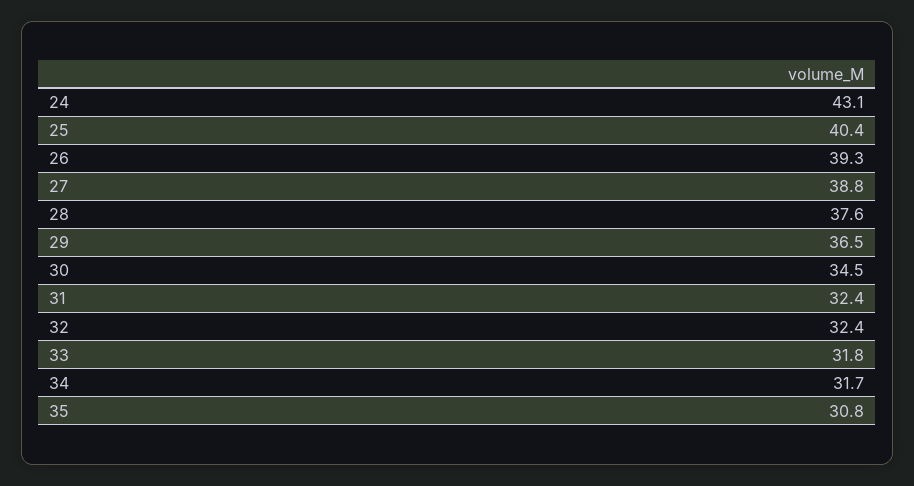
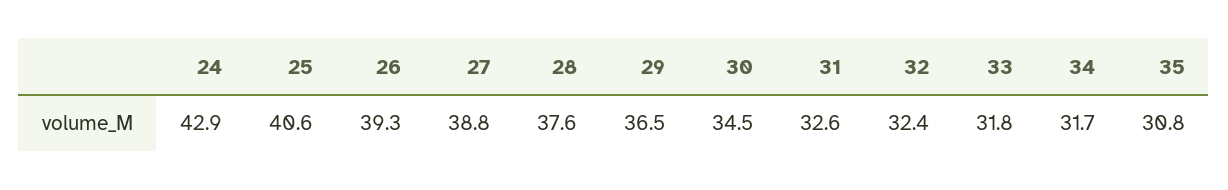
24: 43.1 -> 42.9
25: 40.4 -> 40.6
31: 32.4 -> 32.6

